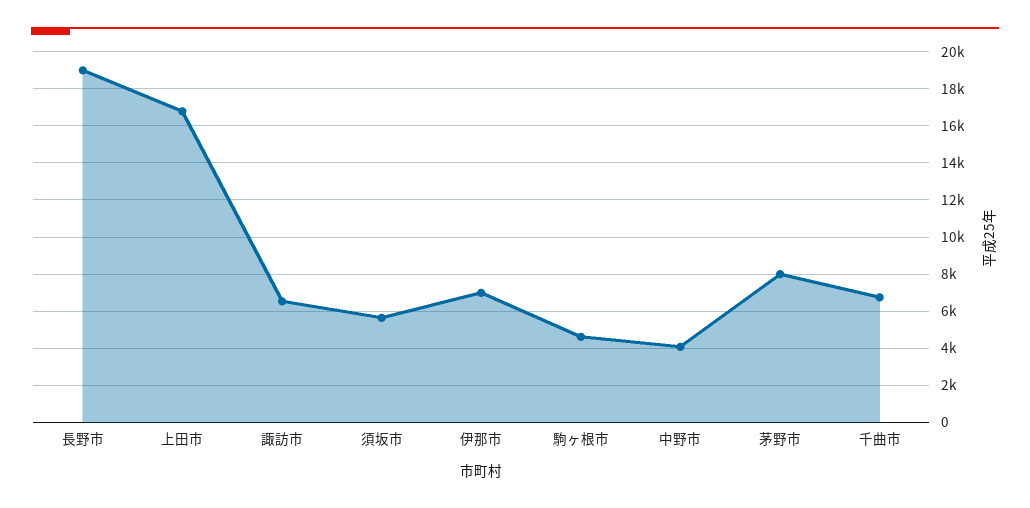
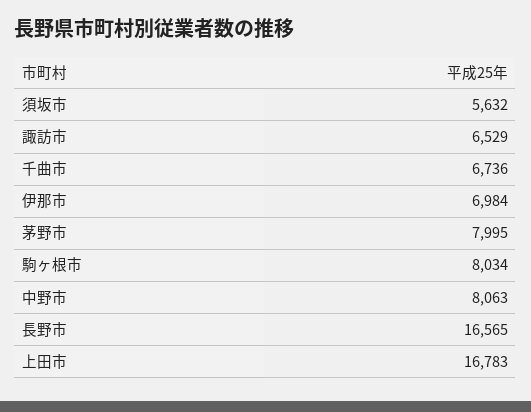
長野市: 19000 -> 16565
駒ヶ根市: 4500 -> 8034
中野市: 4000 -> 8063

